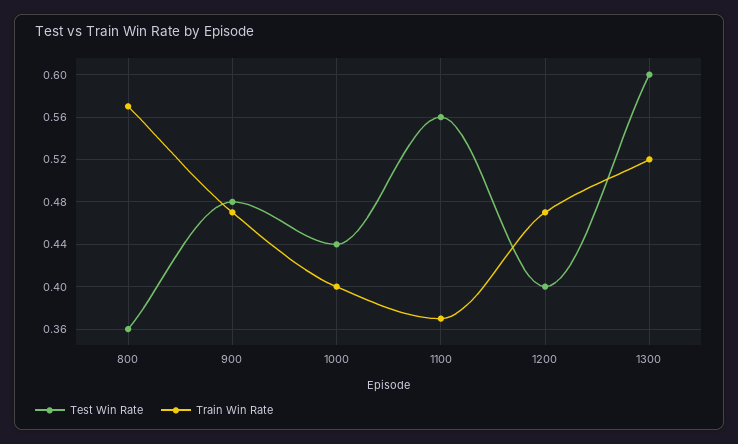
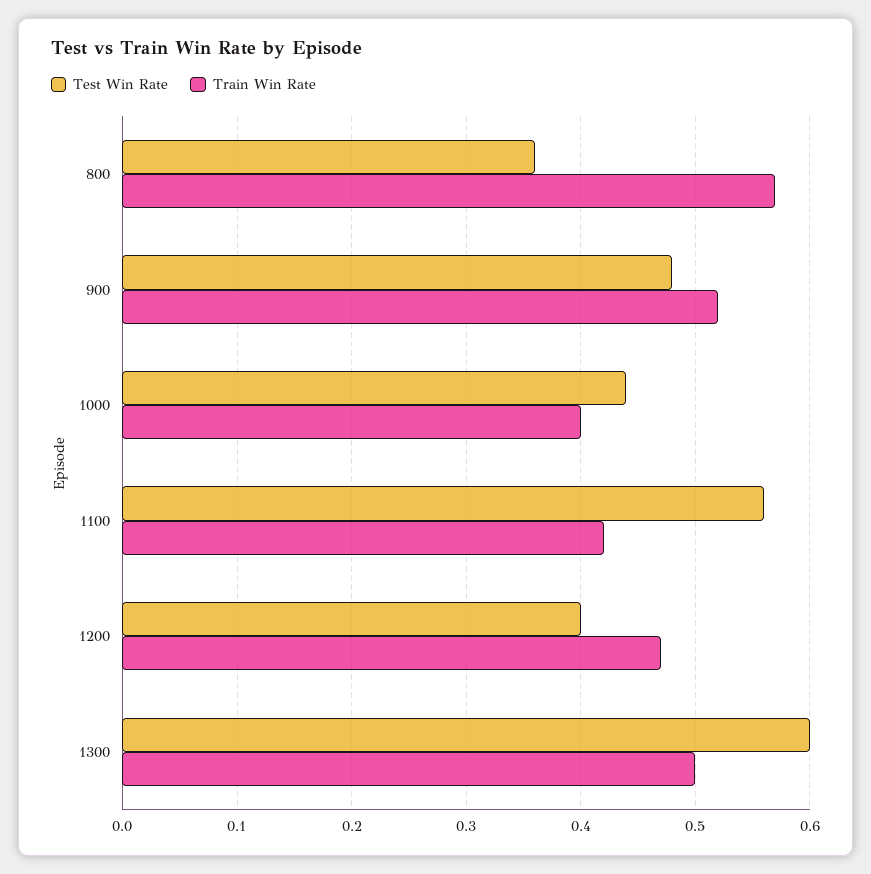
Train Win Rate, 900: 0.47 -> 0.52
Train Win Rate, 1100: 0.37 -> 0.42
Train Win Rate, 1300: 0.52 -> 0.5

